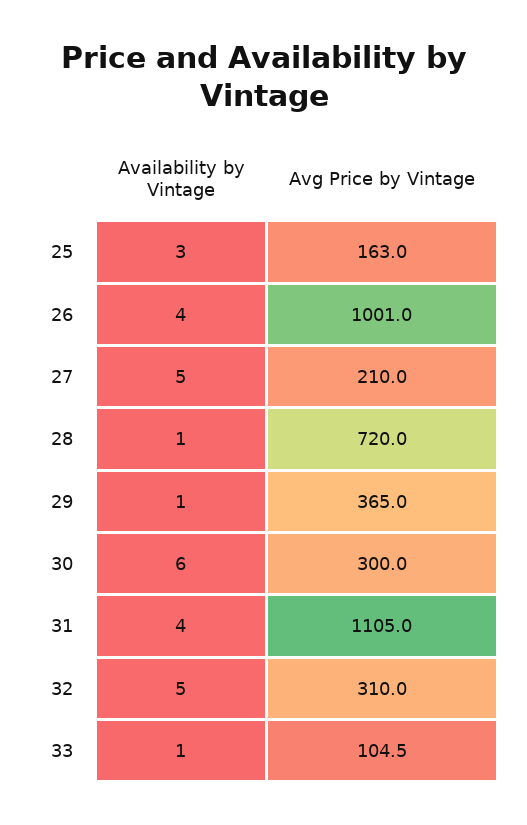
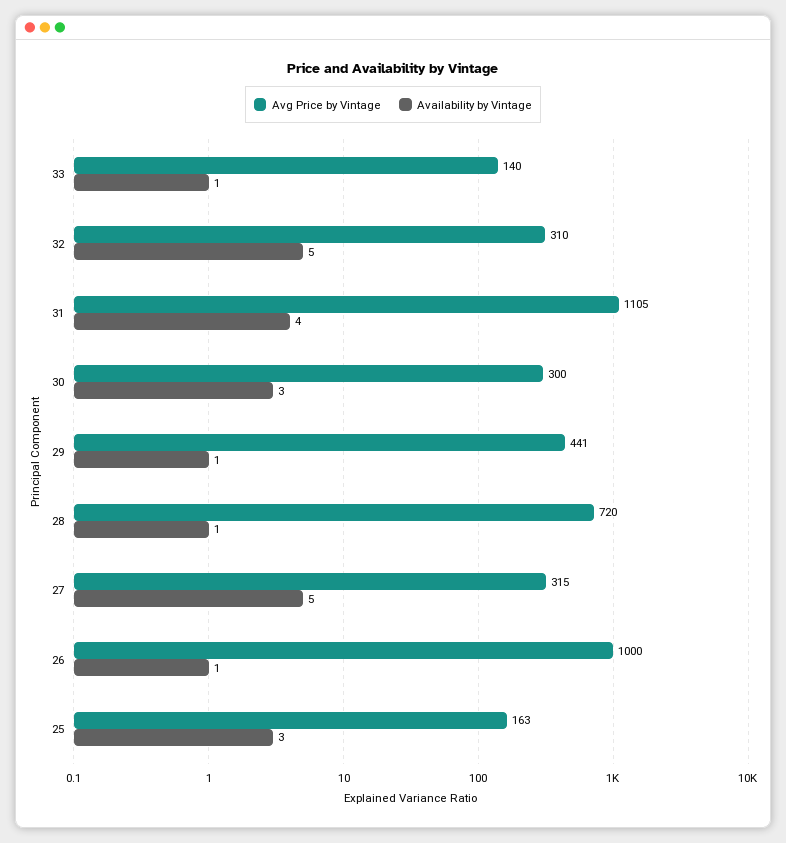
Availability by Vintage, 26: 4 -> 1
Avg Price by Vintage, 26: 1001 -> 1000
Avg Price by Vintage, 27: 210 -> 315
Avg Price by Vintage, 29: 365 -> 441
Availability by Vintage, 30: 6 -> 3
Avg Price by Vintage, 33: 104.5 -> 140

